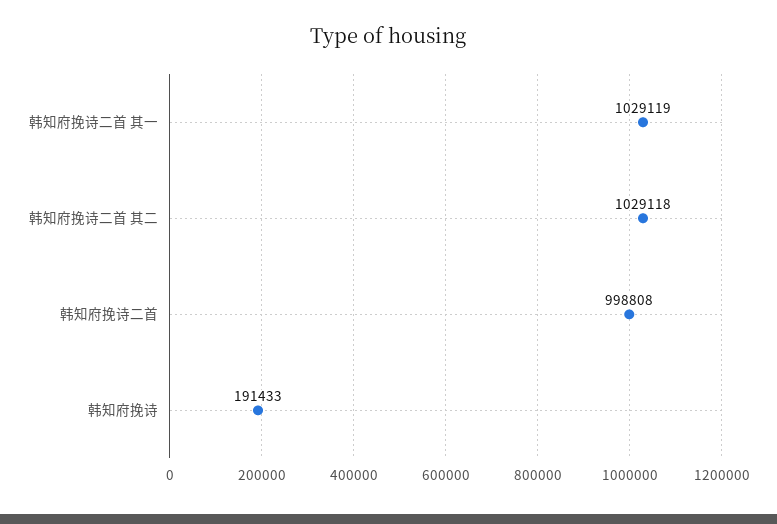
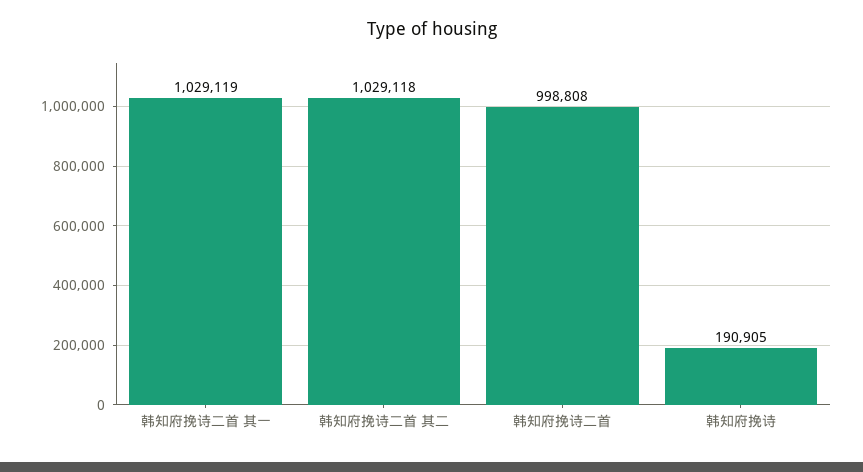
韩知府挽诗: 191433 -> 190905

